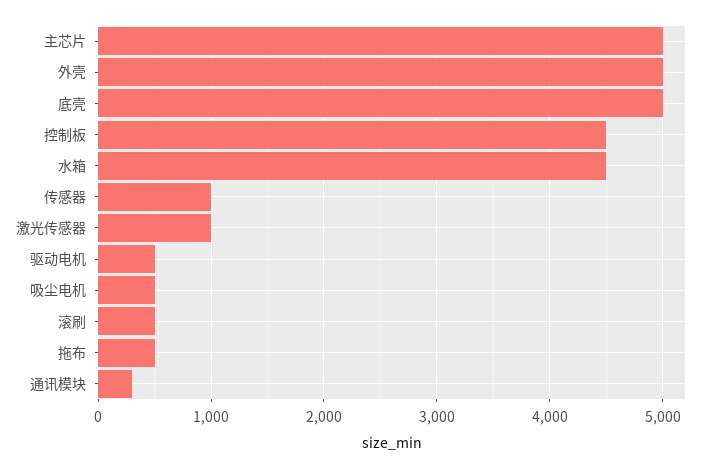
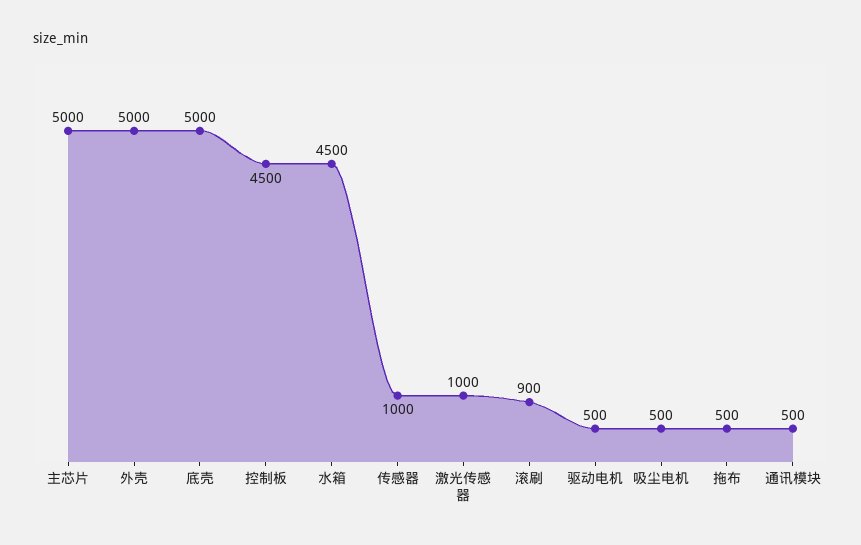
滚刷: 500 -> 900
通讯模块: 300 -> 500

